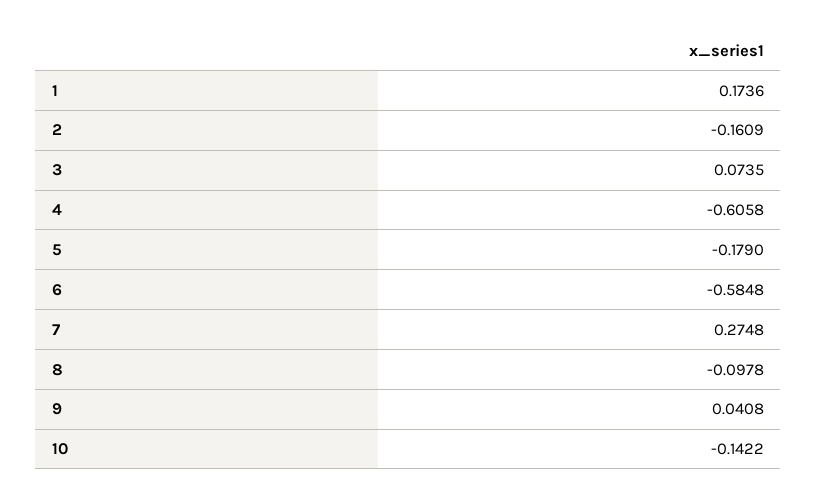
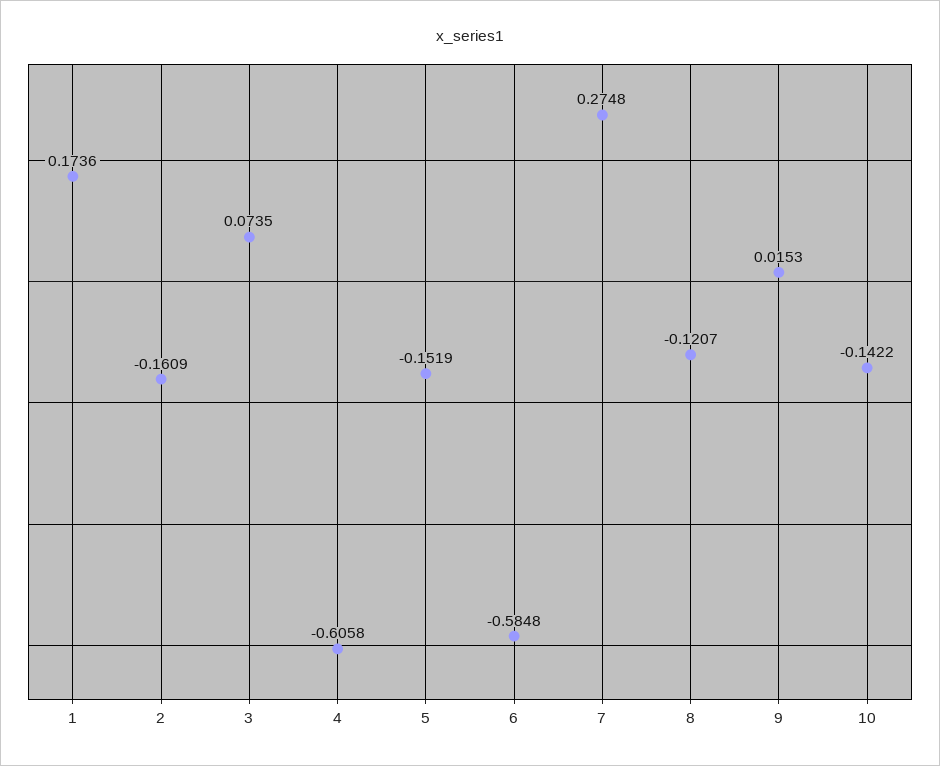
5: -0.179 -> -0.1519
8: -0.0978 -> -0.1207
9: 0.0408 -> 0.0153

